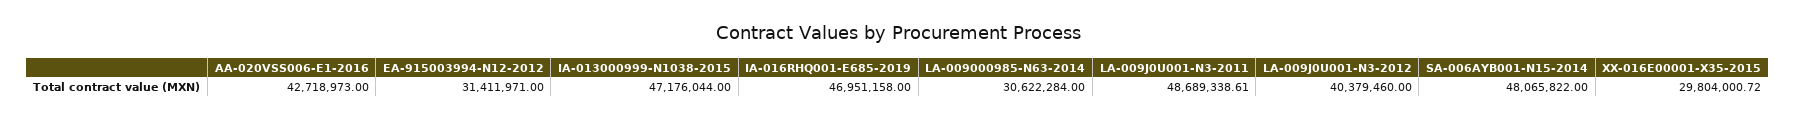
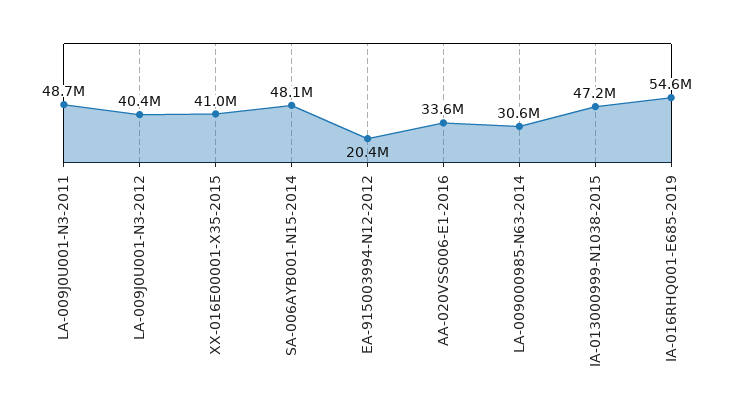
AA-020VSS006-E1-2016: 42718973 -> 33600000
EA-915003994-N12-2012: 31411971 -> 20400000
IA-016RHQ001-E685-2019: 46951158 -> 54600000
XX-016E00001-X35-2015: 29804000.72 -> 41000000

